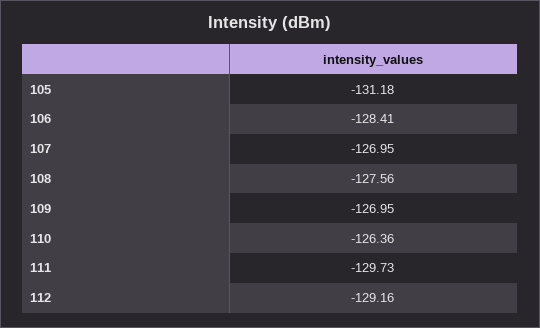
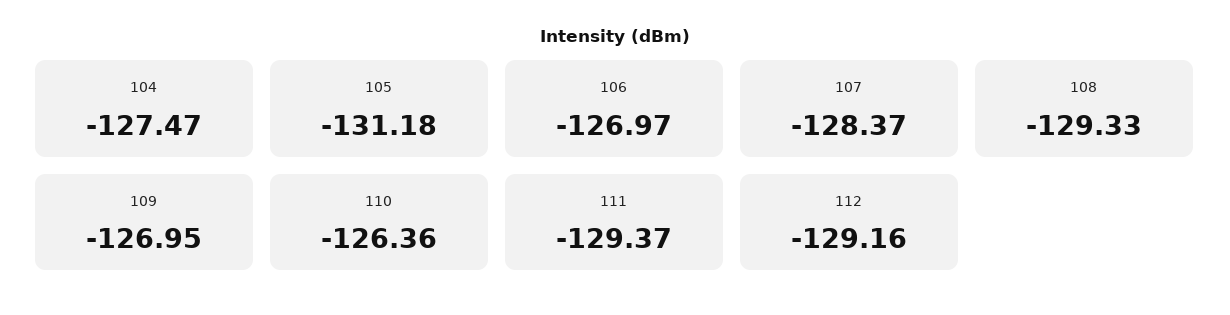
106: -128.41 -> -126.97
107: -126.95 -> -128.37
108: -127.56 -> -129.33
111: -129.73 -> -129.37
104: none -> -127.47

